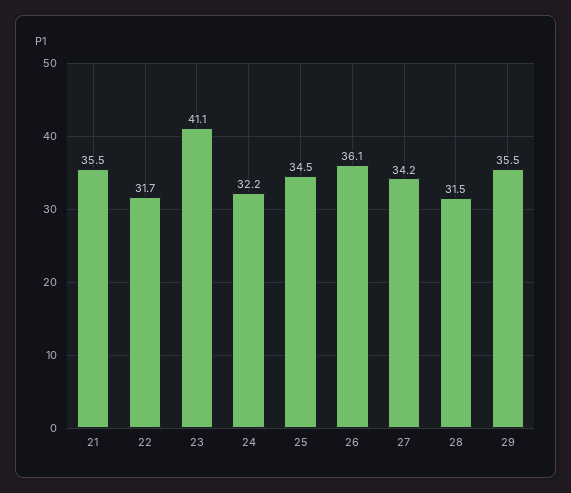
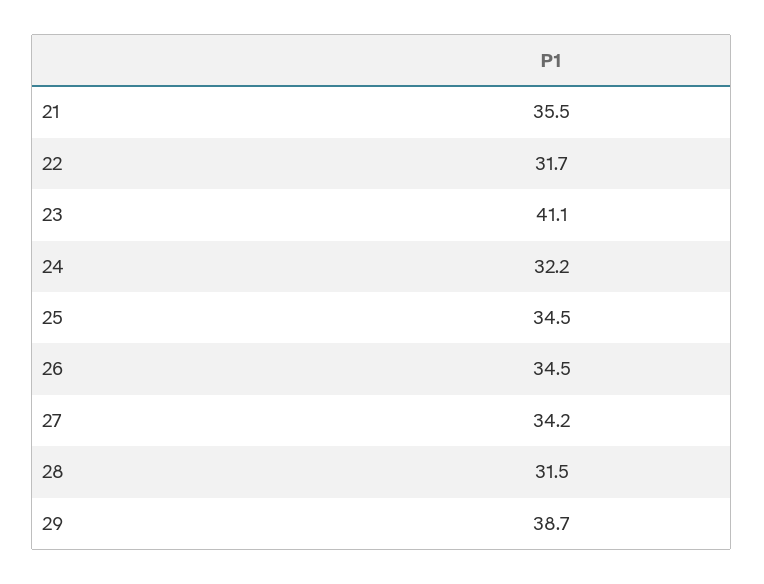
26: 36.1 -> 34.5
29: 35.5 -> 38.7

